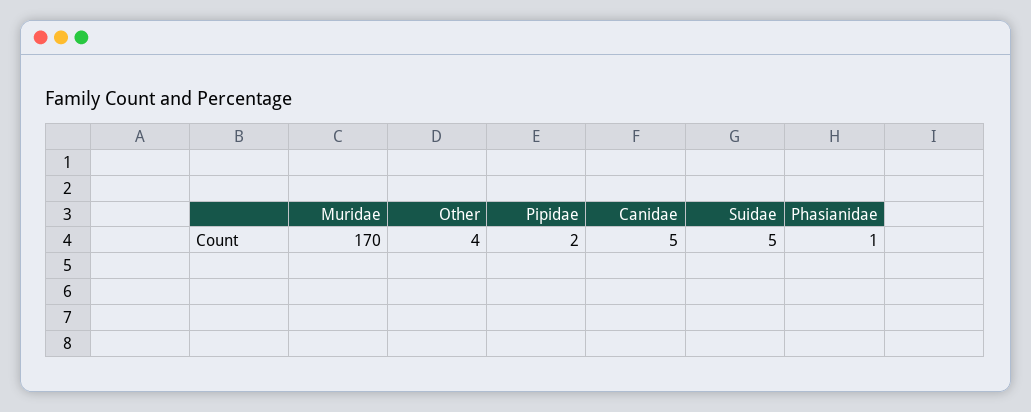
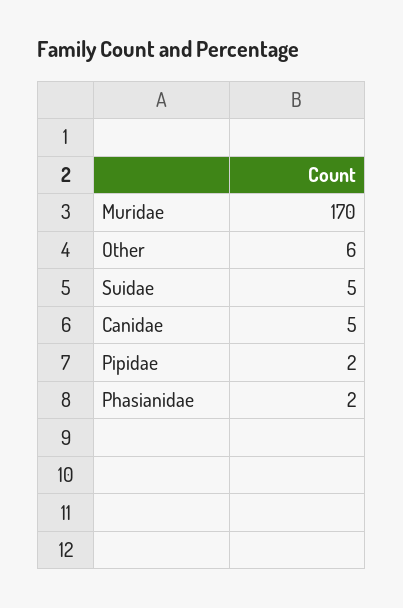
Other: 4 -> 6
Phasianidae: 1 -> 2

